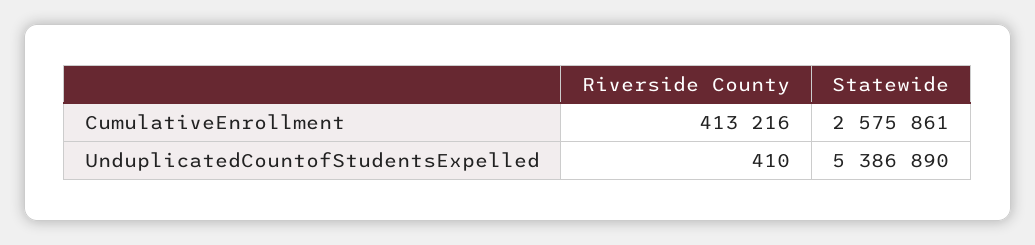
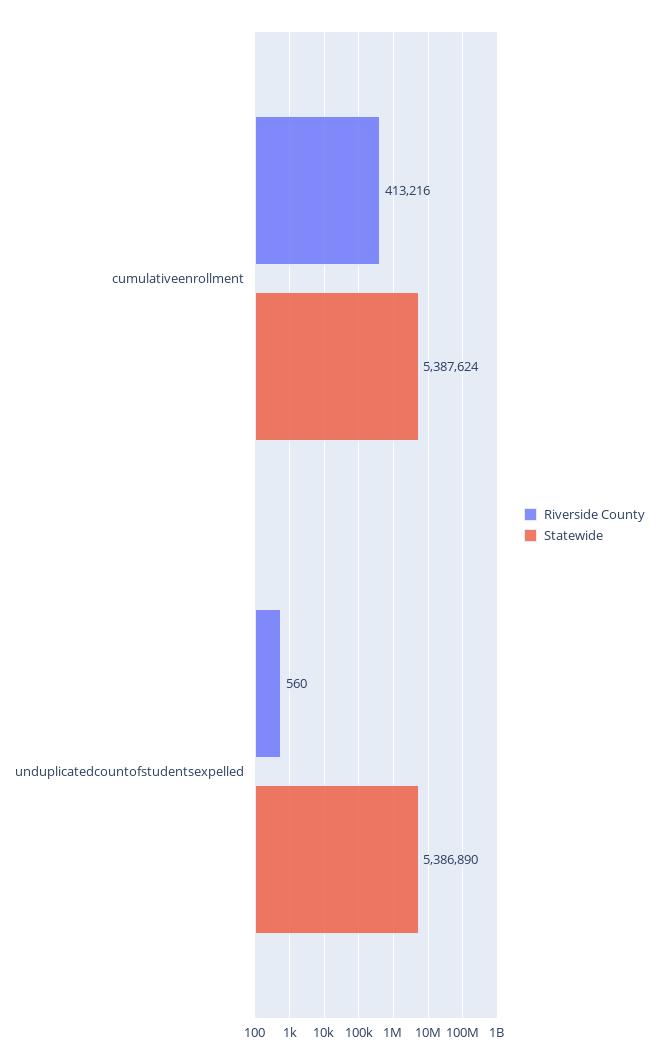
Statewide, CumulativeEnrollment: 2575861 -> 5387624
Riverside County, UnduplicatedCountofStudentsExpelled: 410 -> 560

